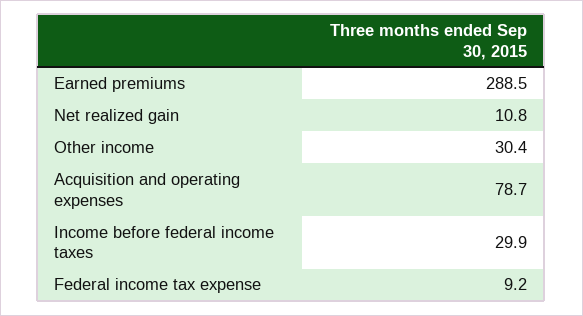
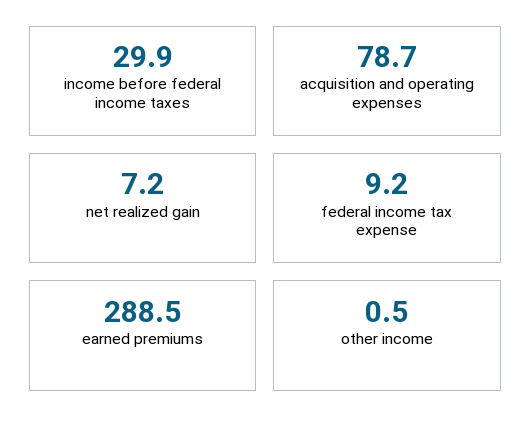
Net realized gain: 10.8 -> 7.2
Other income: 30.4 -> 0.5

